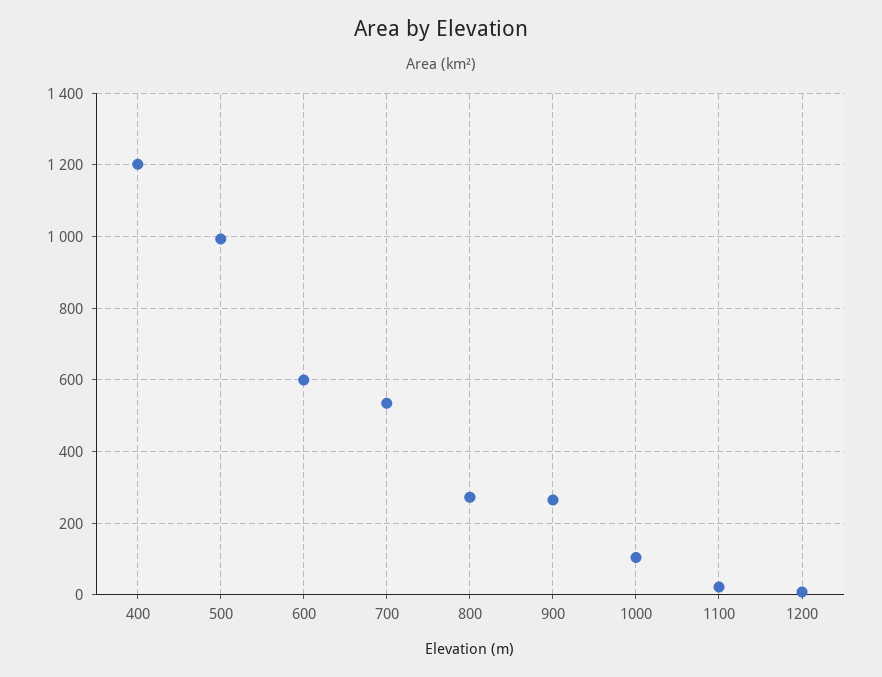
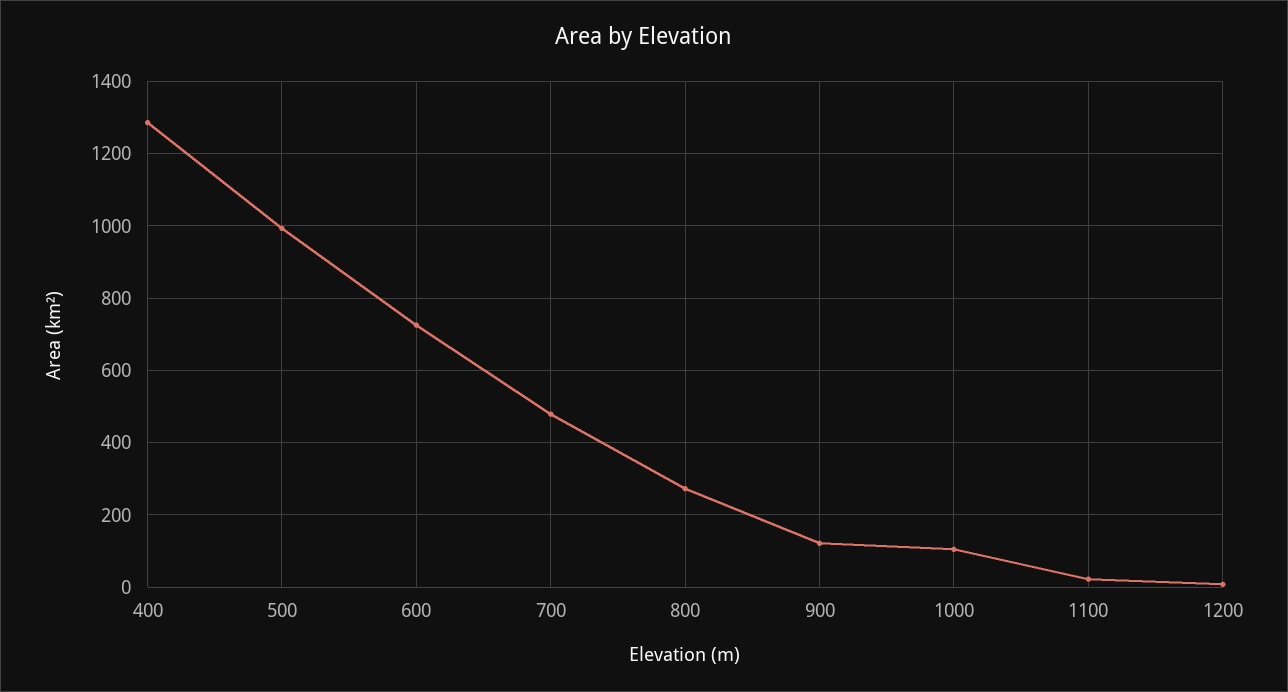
400: 1200 -> 1280
600: 600 -> 720
700: 540 -> 480
900: 260 -> 120

